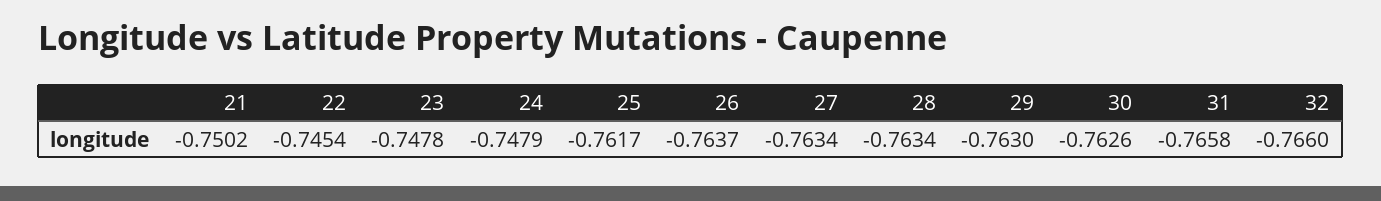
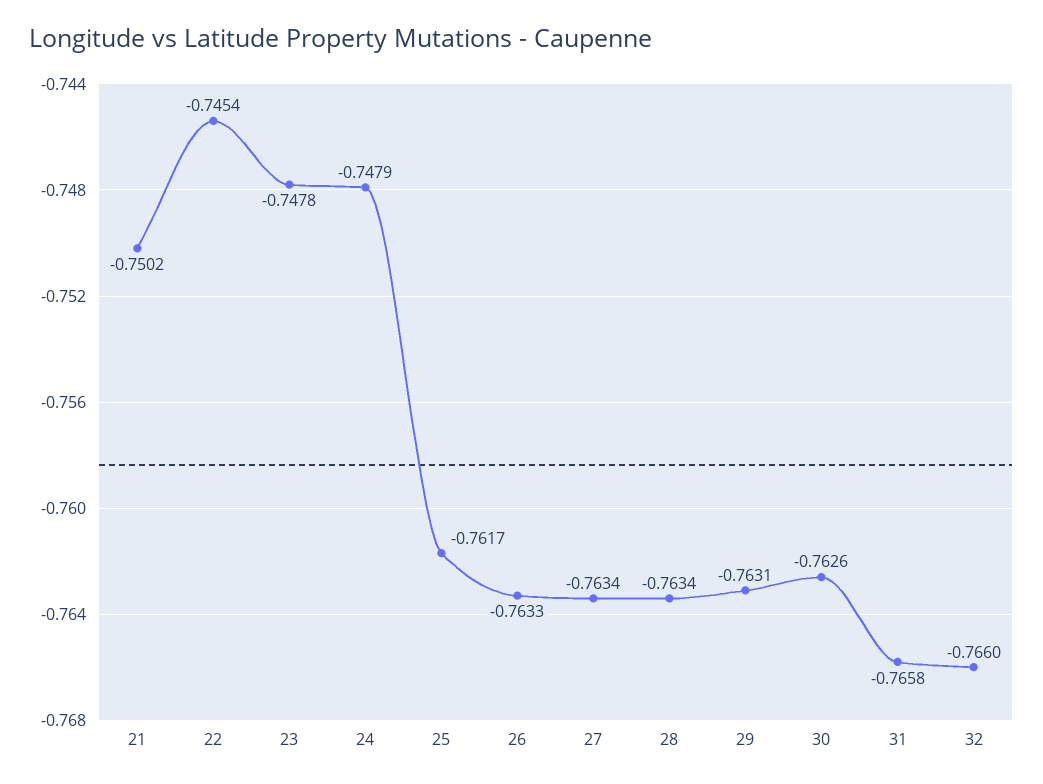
26: -0.7637 -> -0.7633
29: -0.763 -> -0.7631

